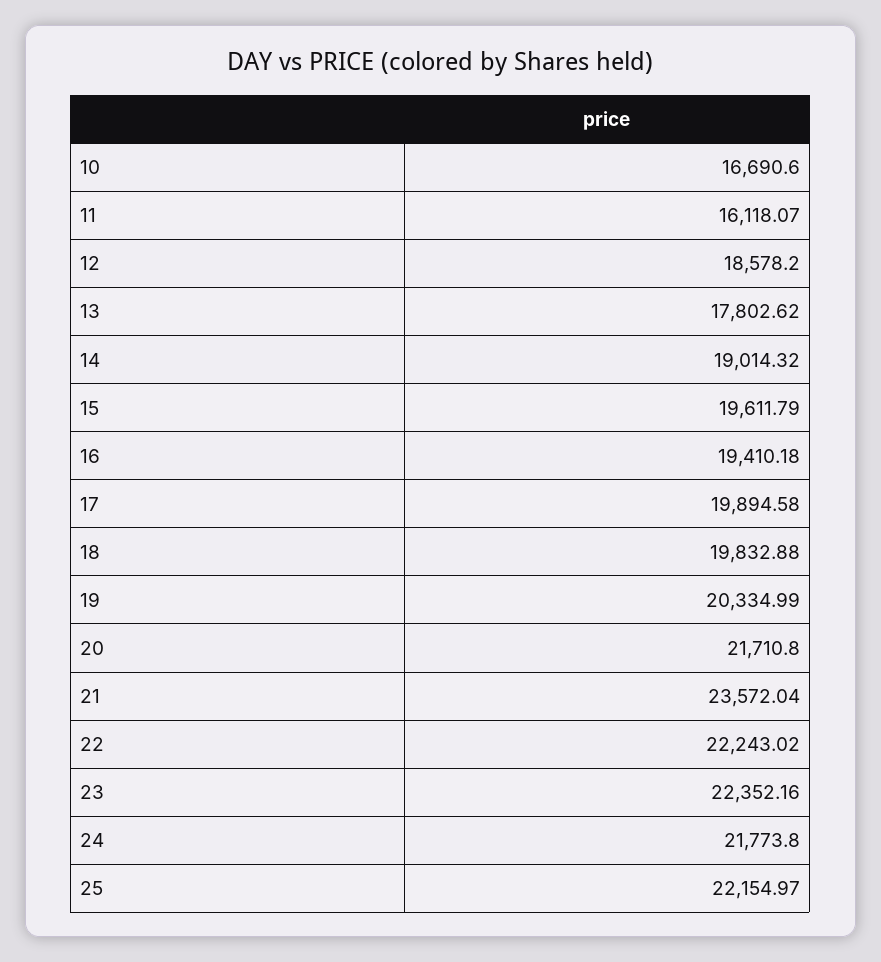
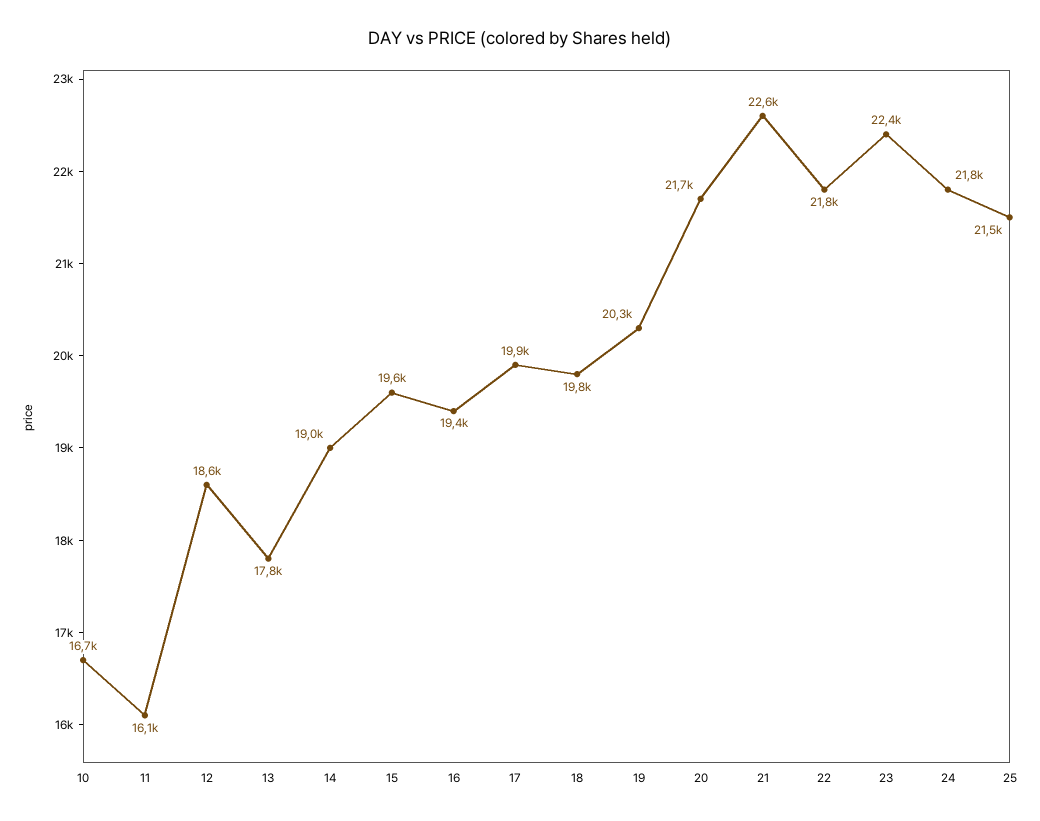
21: 23572.04 -> 22600
22: 22243.02 -> 21800
25: 22154.97 -> 21500

